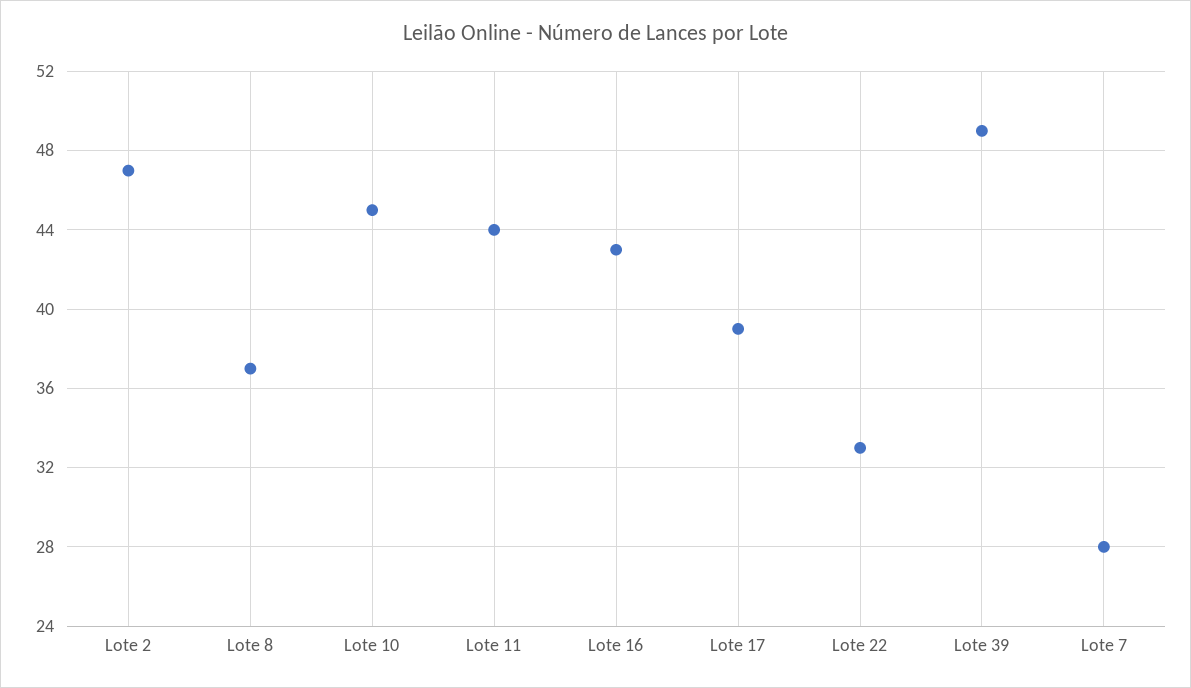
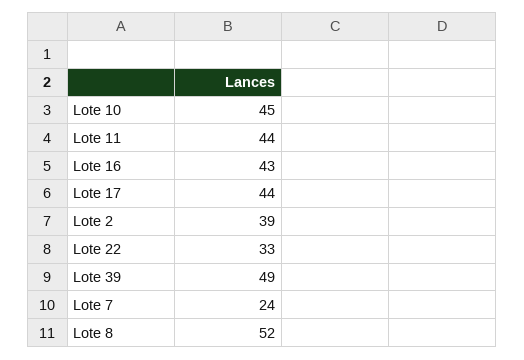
Lote 2: 47 -> 39
Lote 8: 37 -> 52
Lote 17: 39 -> 44
Lote 7: 28 -> 24

